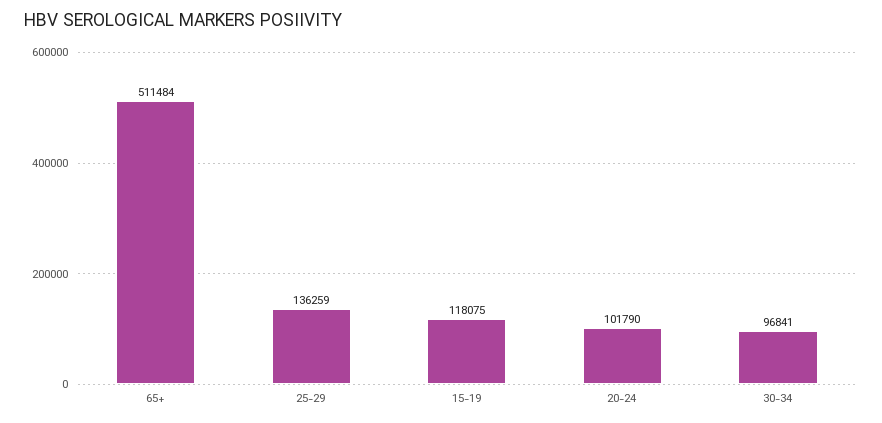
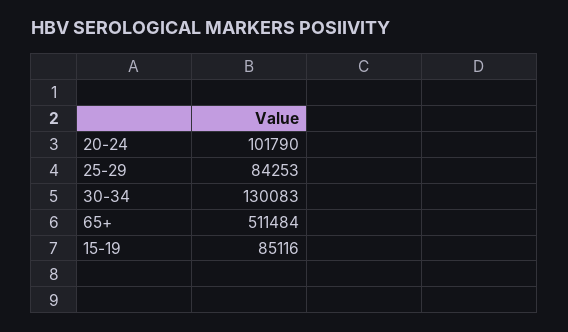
25-29: 136259 -> 84253
15-19: 118075 -> 85116
30-34: 96841 -> 130083

